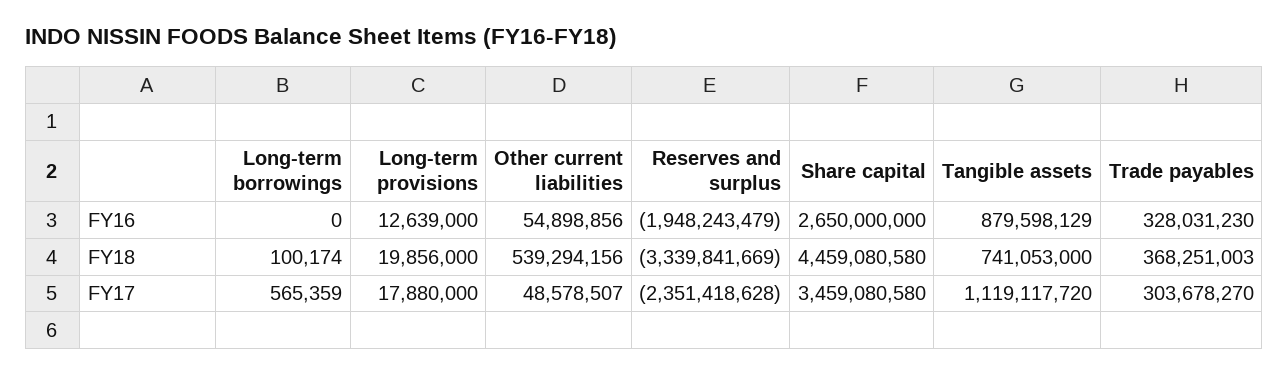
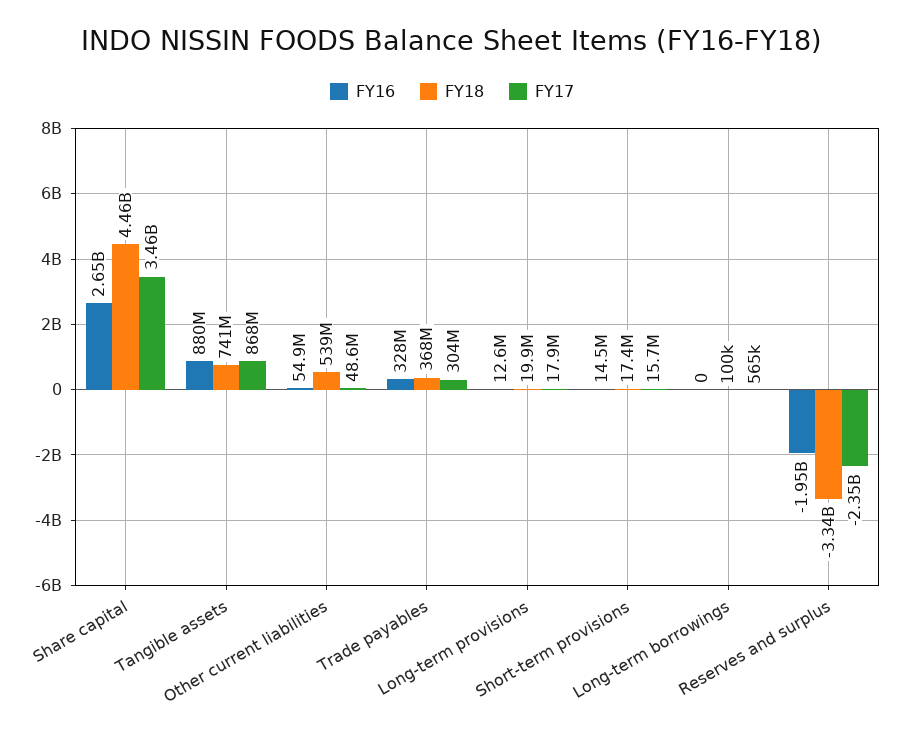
FY17, Tangible assets: 1119117720 -> 868000000
FY16, Short-term provisions: none -> 14500000
FY18, Short-term provisions: none -> 17400000
FY17, Short-term provisions: none -> 15700000

